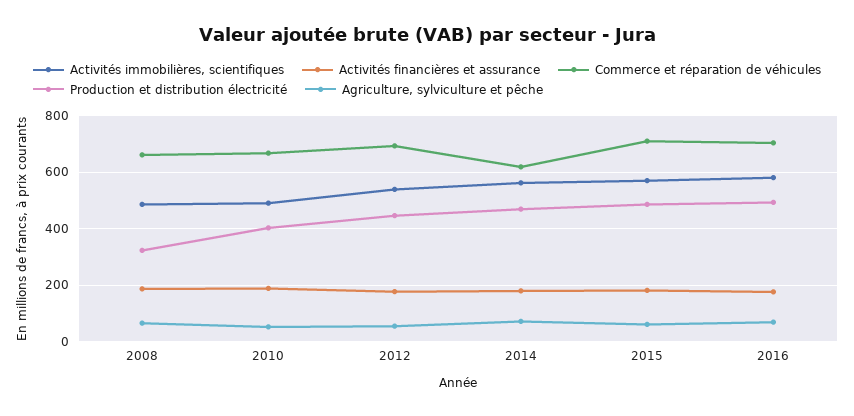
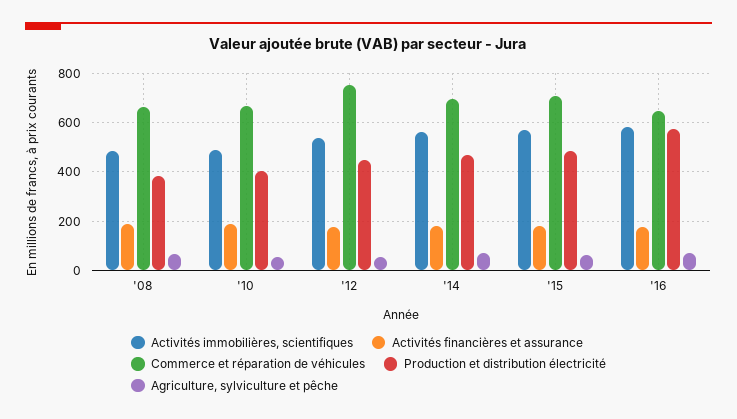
Production et distribution électricité, 2008: 325 -> 375
Commerce et réparation de véhicules, 2012: 700 -> 750
Commerce et réparation de véhicules, 2014: 625 -> 700
Commerce et réparation de véhicules, 2016: 700 -> 650
Production et distribution électricité, 2016: 500 -> 575

